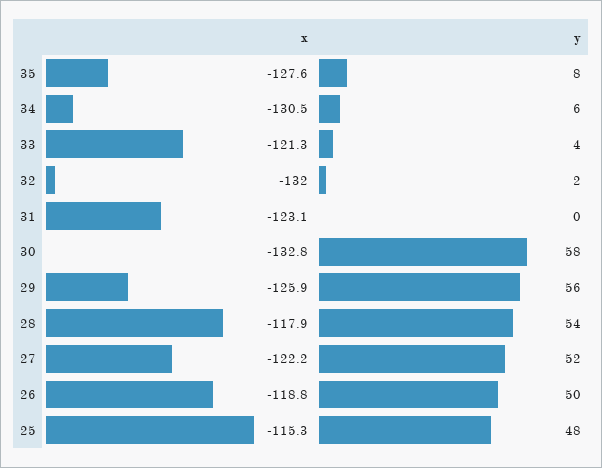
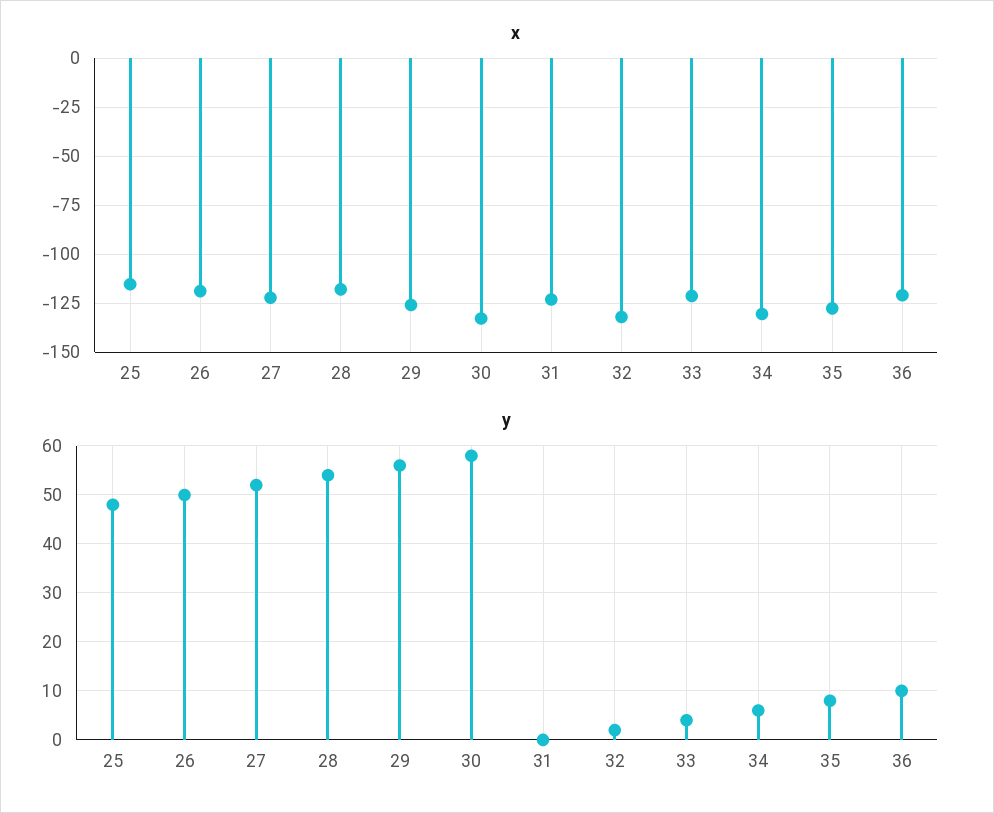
x, 36: none -> -120
y, 36: none -> 10

